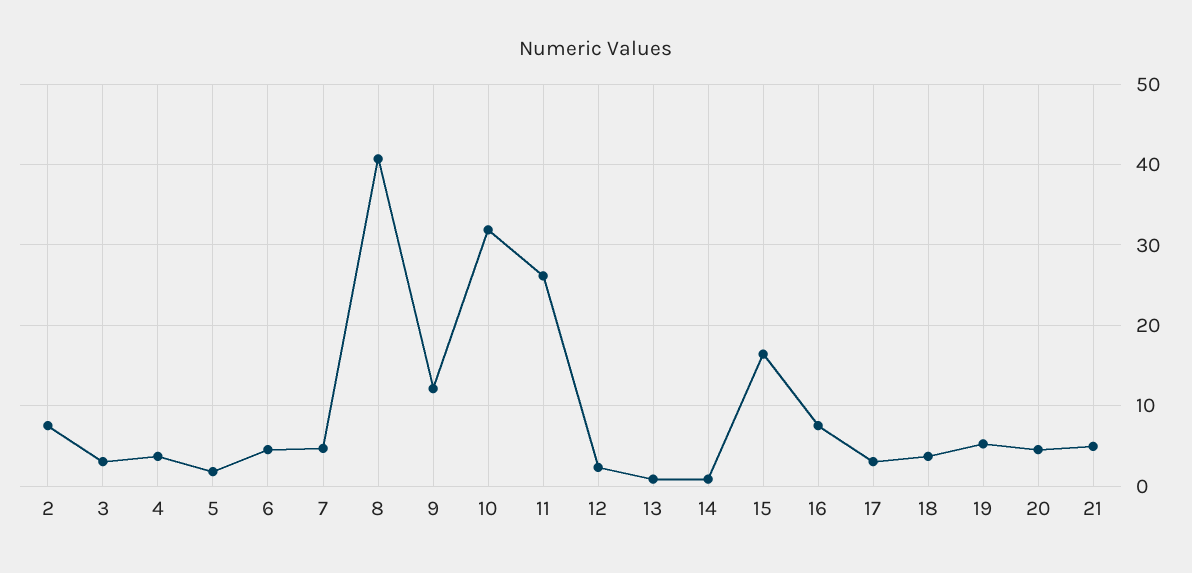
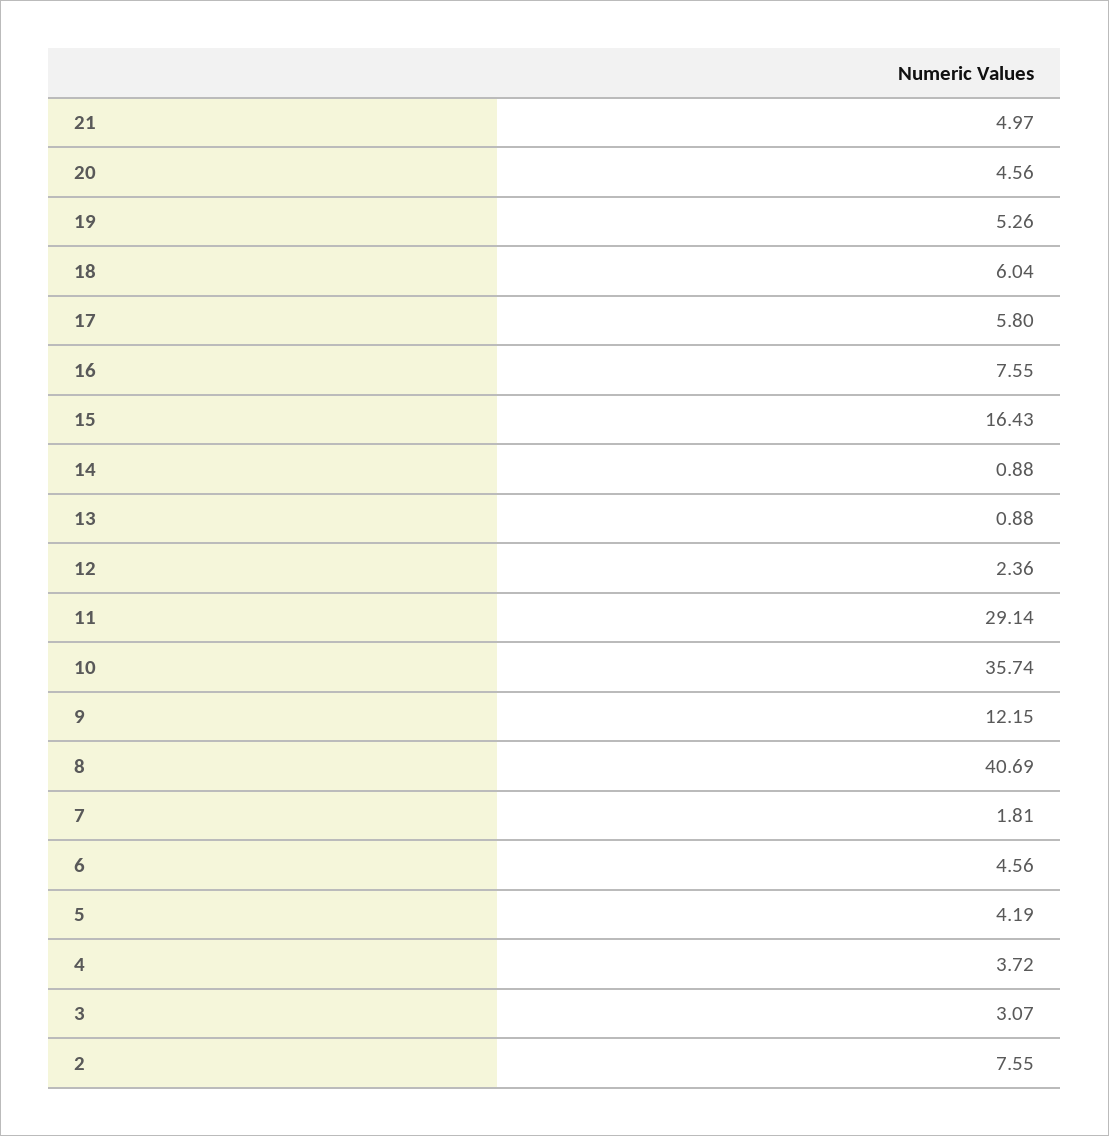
5: 2 -> 4.19
7: 5 -> 1.81
10: 32 -> 35.74
11: 26 -> 29.14
17: 3 -> 5.8
18: 4 -> 6.04

